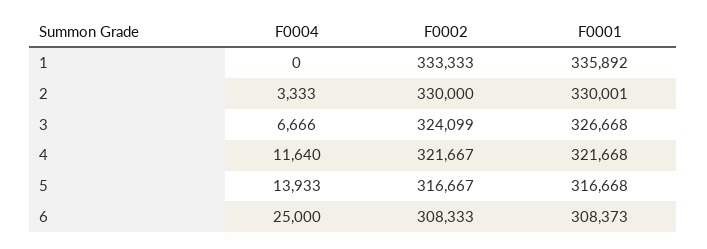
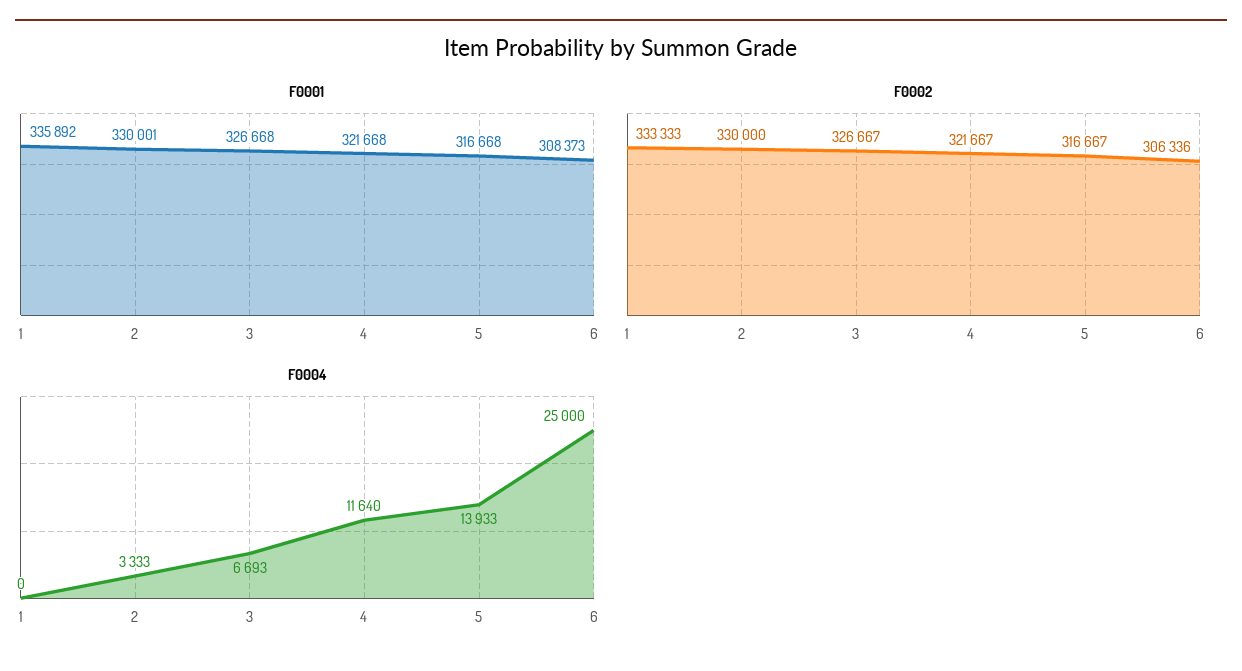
F0004, 3: 6666 -> 6693
F0002, 3: 324099 -> 326667
F0002, 6: 308333 -> 306336

